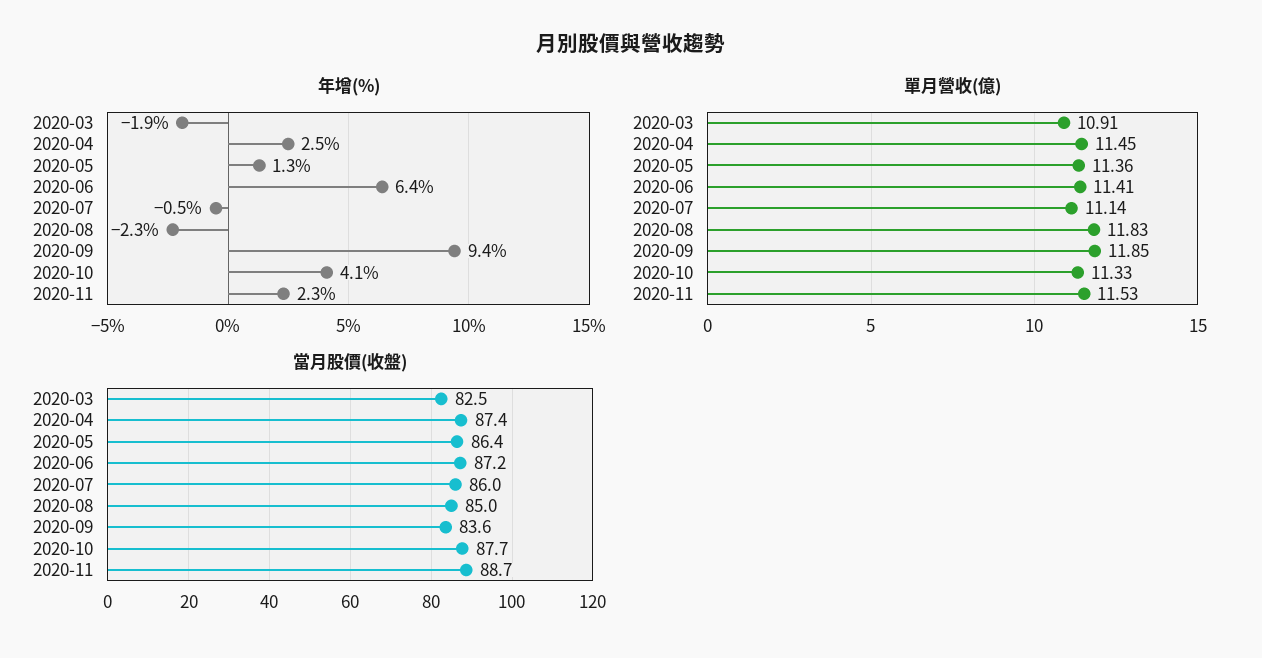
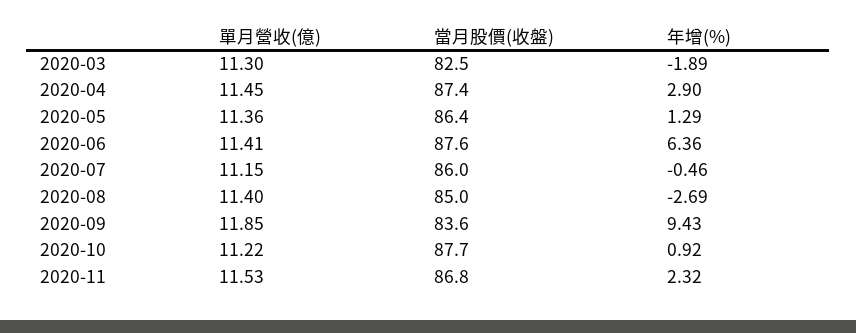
年增(%), 2020-04: 2.5 -> 2.9
年增(%), 2020-08: -2.3 -> -2.69
年增(%), 2020-10: 4.1 -> 0.92
單月營收(億), 2020-03: 10.91 -> 11.3
單月營收(億), 2020-07: 11.14 -> 11.15
單月營收(億), 2020-08: 11.83 -> 11.4
單月營收(億), 2020-10: 11.33 -> 11.22
當月股價(收盤), 2020-06: 87.2 -> 87.6
當月股價(收盤), 2020-11: 88.7 -> 86.8

